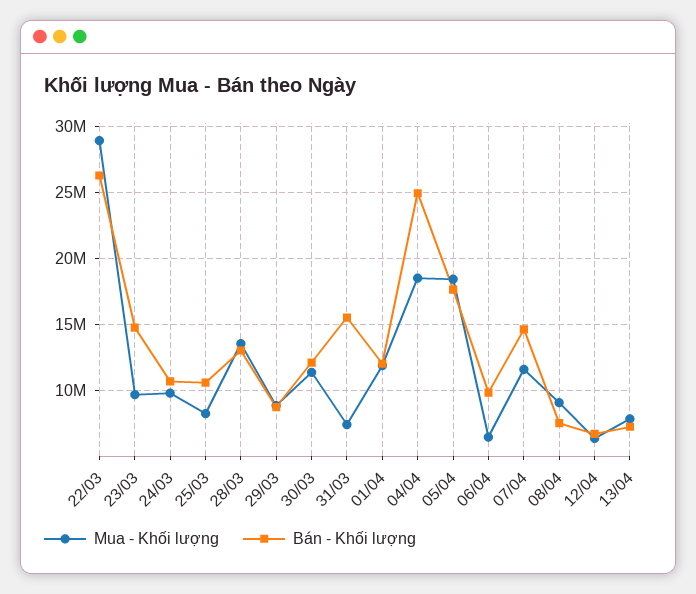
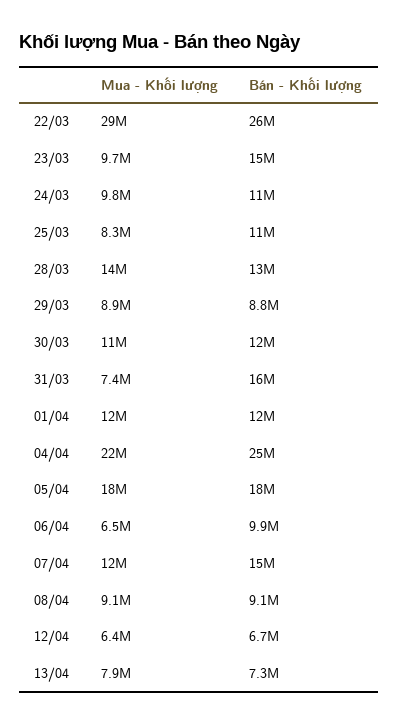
Mua - Khối lượng, 04/04: 18500000 -> 22000000
Bán - Khối lượng, 08/04: 7500000 -> 9100000

